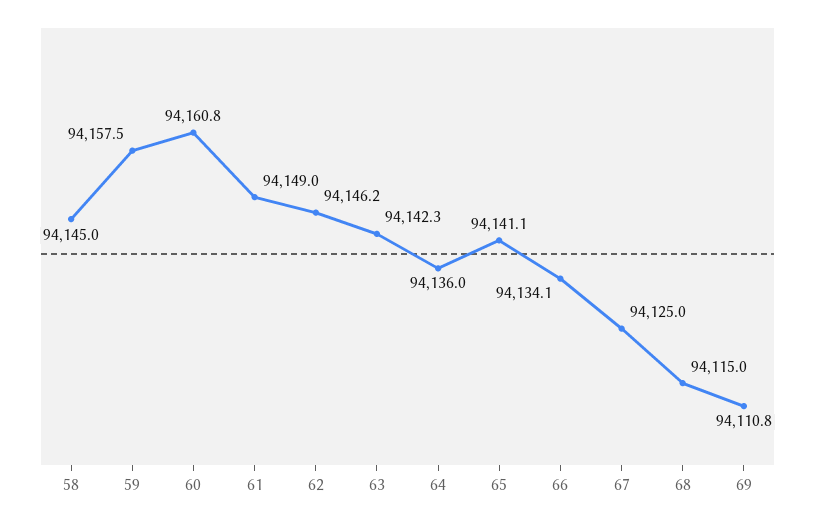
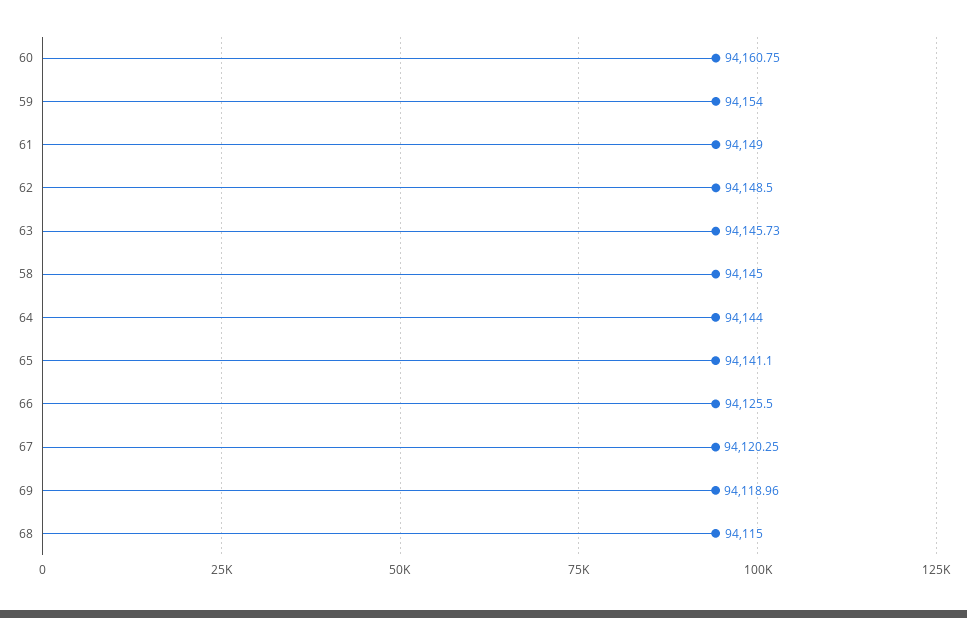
59: 94157.5 -> 94154
62: 94146.2 -> 94148.5
63: 94142.3 -> 94145.73
64: 94136 -> 94144
66: 94134.1 -> 94125.5
67: 94125 -> 94120.25
69: 94110.8 -> 94118.96

